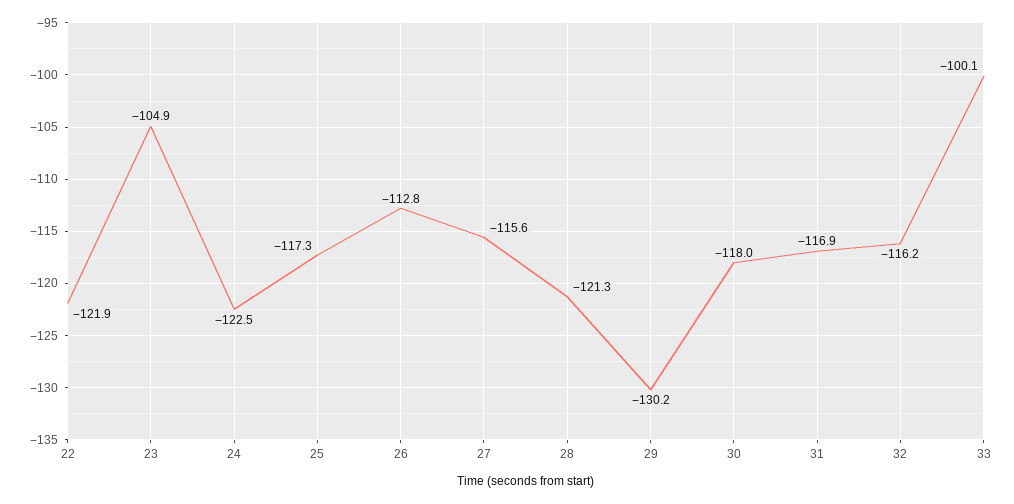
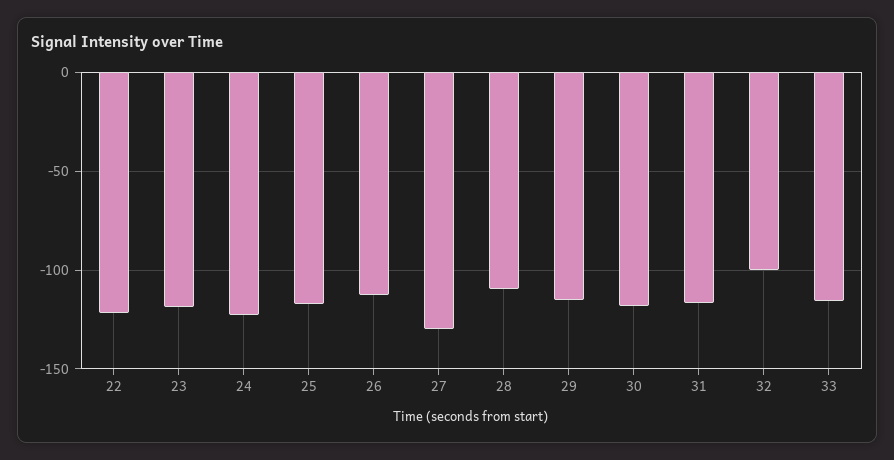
23: -104.9 -> -120
27: -115.6 -> -130
28: -121.3 -> -110
29: -130.2 -> -115
32: -116.2 -> -100
33: -100.1 -> -115

